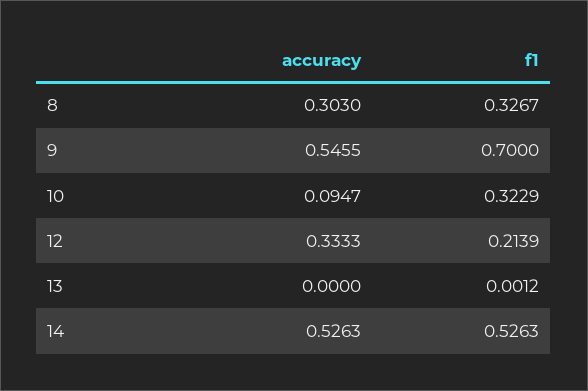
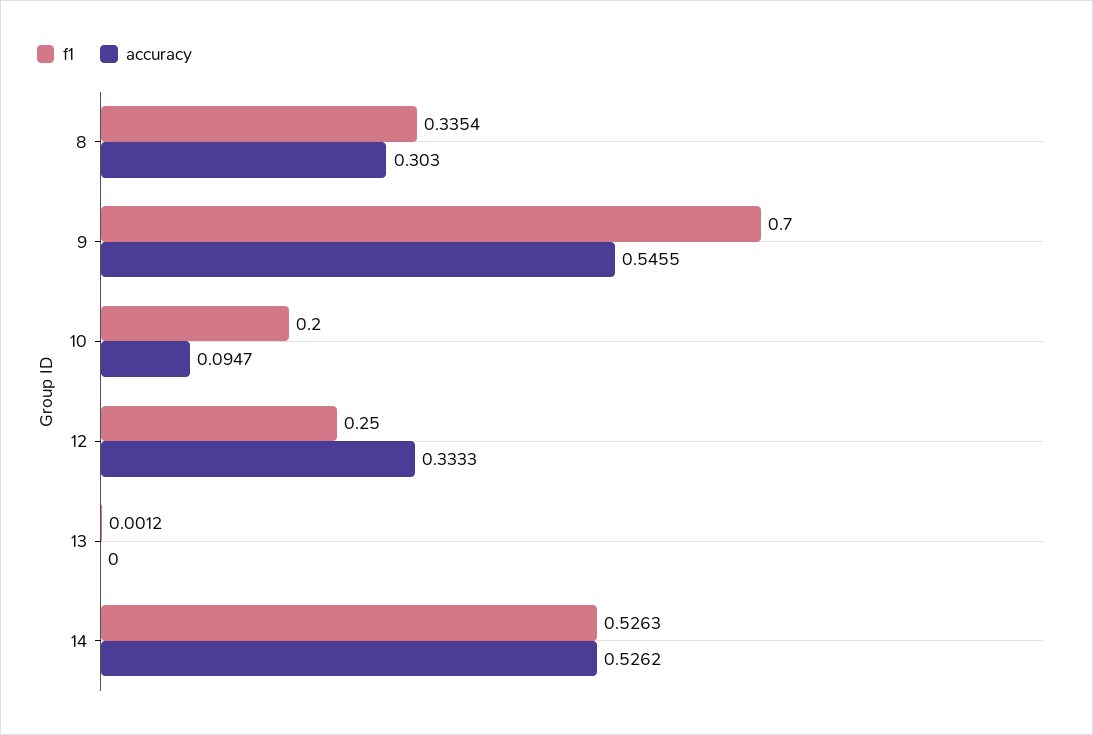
f1, 8: 0.3267 -> 0.3354
f1, 10: 0.3229 -> 0.2
f1, 12: 0.2139 -> 0.25
accuracy, 14: 0.5263 -> 0.5262

